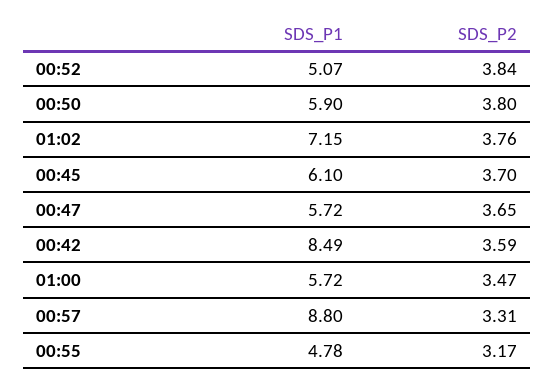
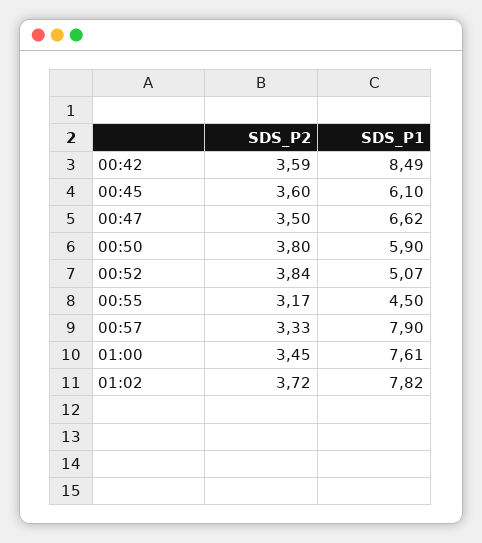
SDS_P1, 01:02: 7.15 -> 7.82
SDS_P2, 01:02: 3.76 -> 3.72
SDS_P2, 00:45: 3.7 -> 3.6
SDS_P1, 00:47: 5.72 -> 6.62
SDS_P2, 00:47: 3.65 -> 3.5
SDS_P1, 01:00: 5.72 -> 7.61
SDS_P2, 01:00: 3.47 -> 3.45
SDS_P1, 00:57: 8.8 -> 7.9
SDS_P2, 00:57: 3.31 -> 3.33
SDS_P1, 00:55: 4.78 -> 4.5

